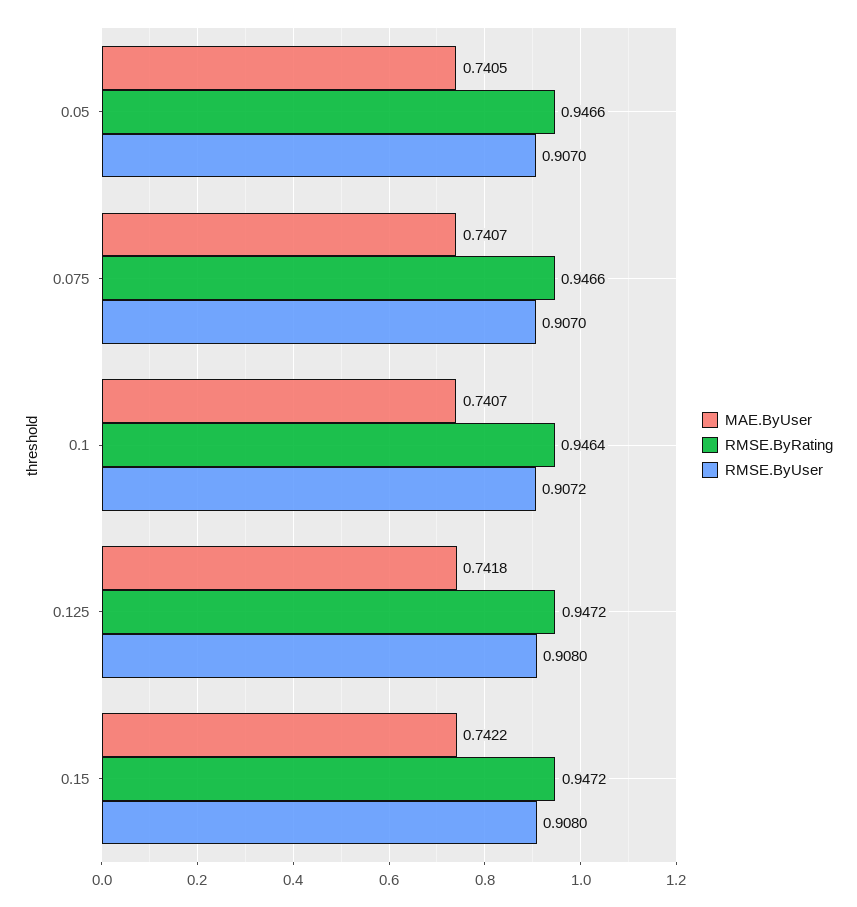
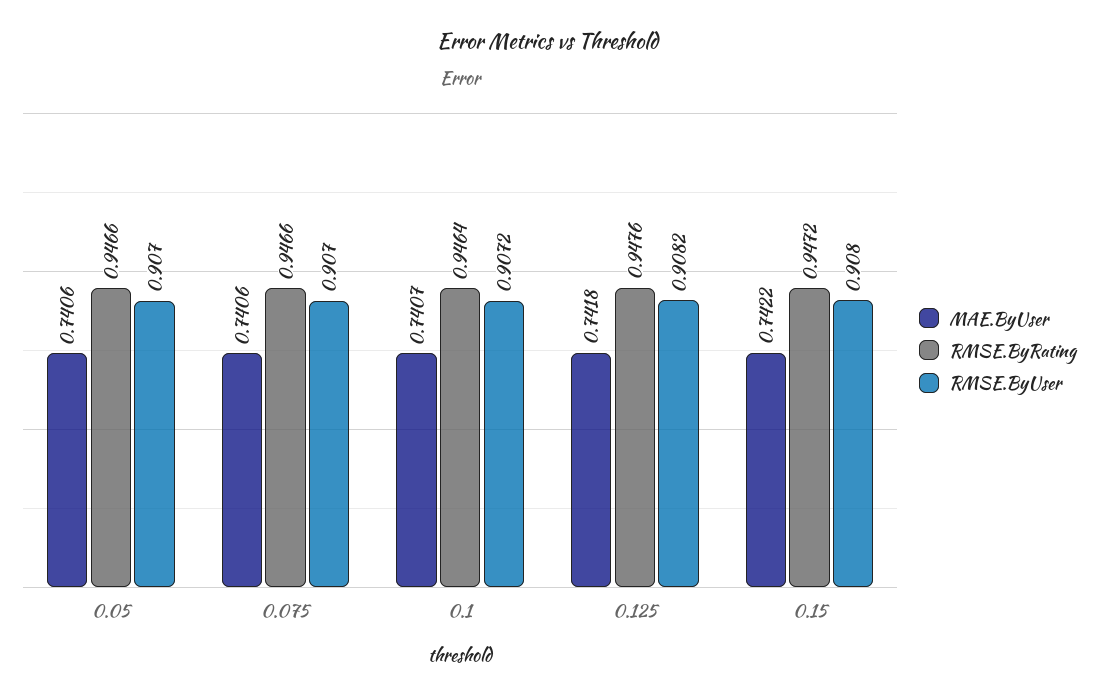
MAE.ByUser, 0.05: 0.7405 -> 0.7406
MAE.ByUser, 0.075: 0.7407 -> 0.7406
RMSE.ByRating, 0.125: 0.9472 -> 0.9476
RMSE.ByUser, 0.125: 0.908 -> 0.9082

